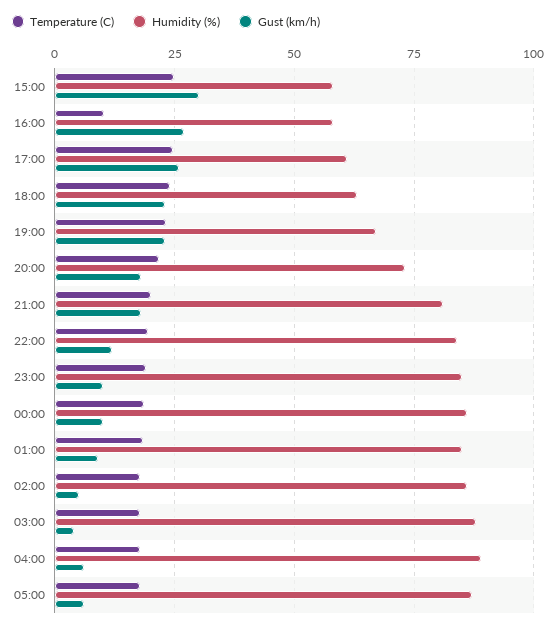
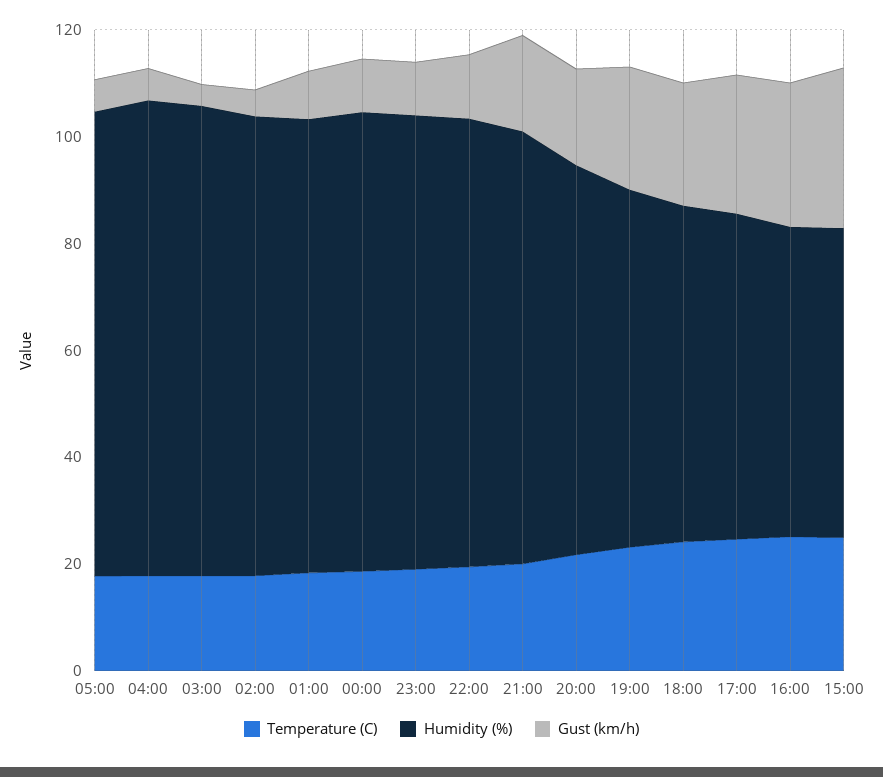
Temperature (C), 16:00: 10 -> 25

